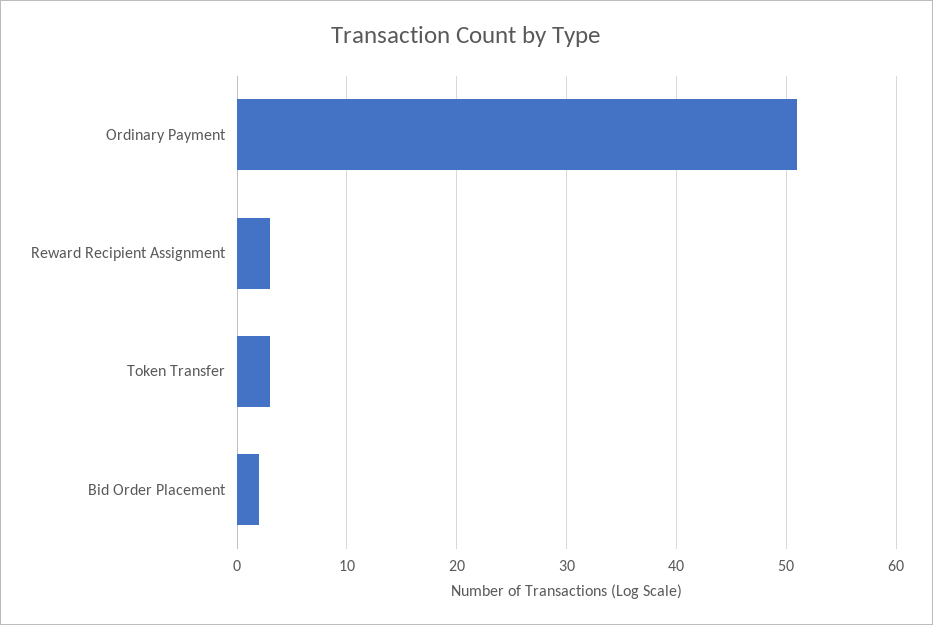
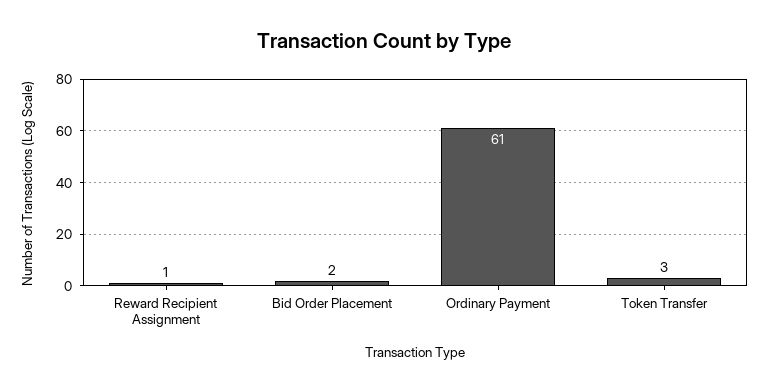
Ordinary Payment: 51 -> 61
Reward Recipient Assignment: 3 -> 1

